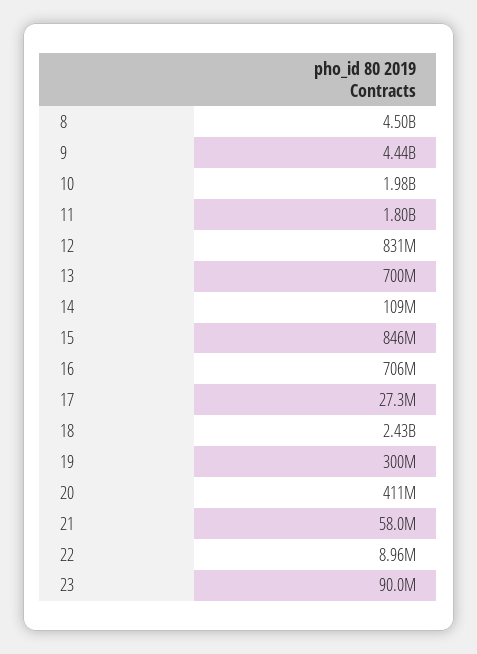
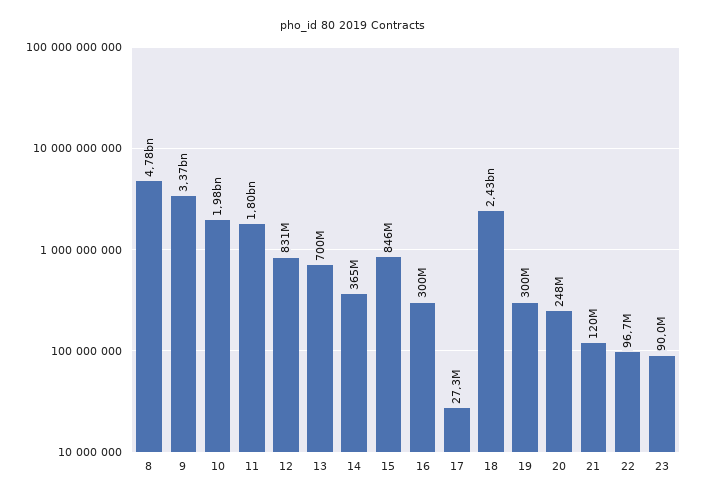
8: 4500000000 -> 4780000000
9: 4440000000 -> 3370000000
14: 109000000 -> 365000000
16: 706000000 -> 300000000
20: 411000000 -> 248000000
21: 58000000 -> 120000000
22: 8960000 -> 96700000

